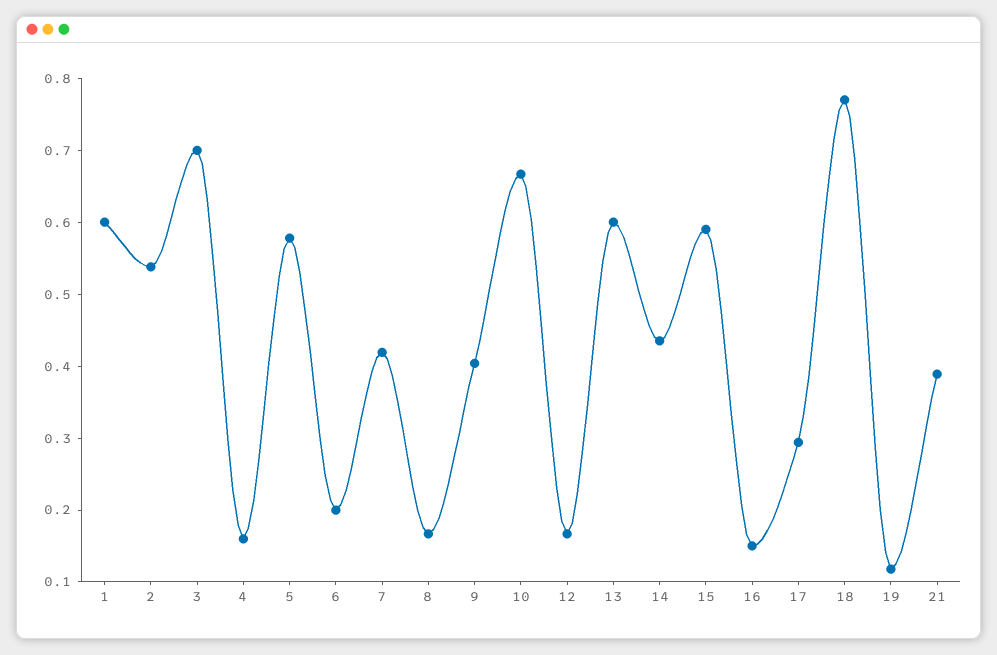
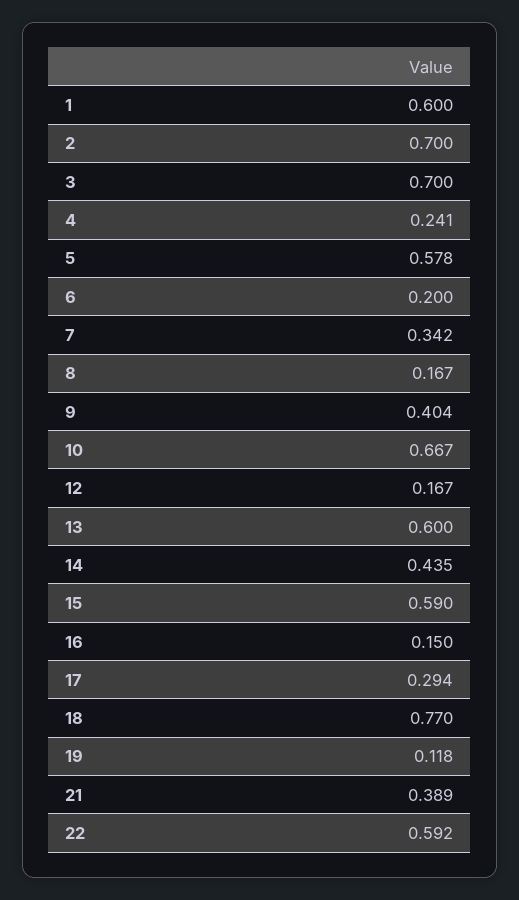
2: 0.54 -> 0.7
4: 0.16 -> 0.241
7: 0.42 -> 0.342
22: none -> 0.592

